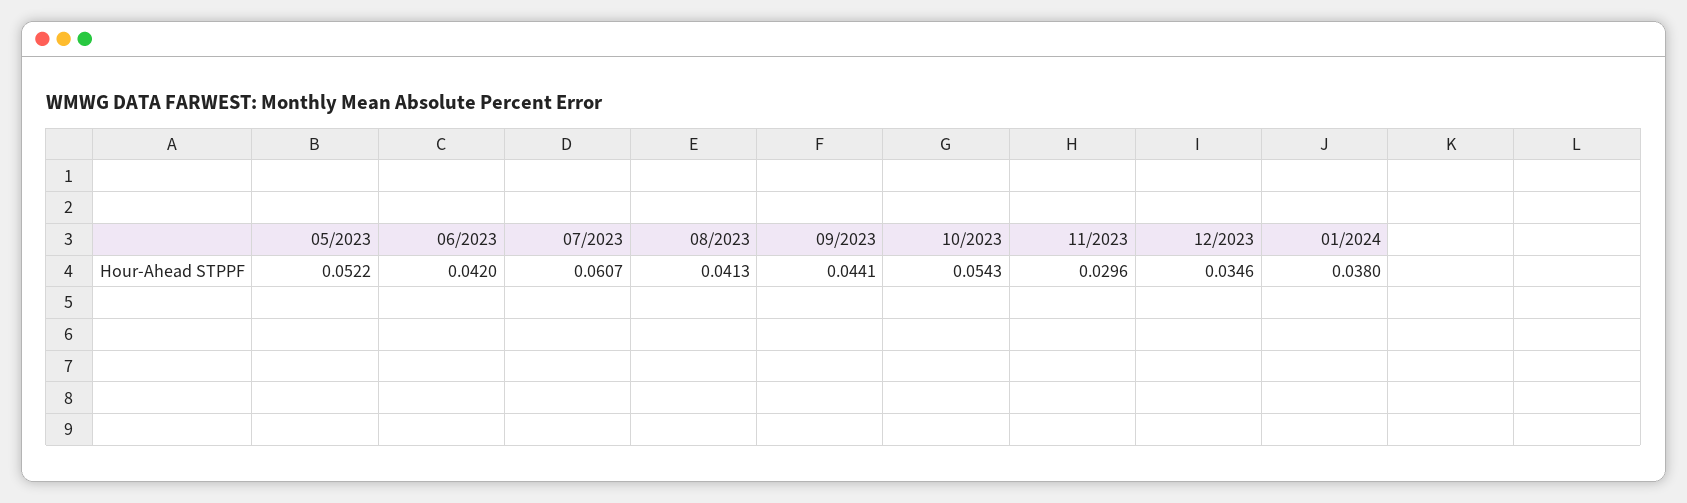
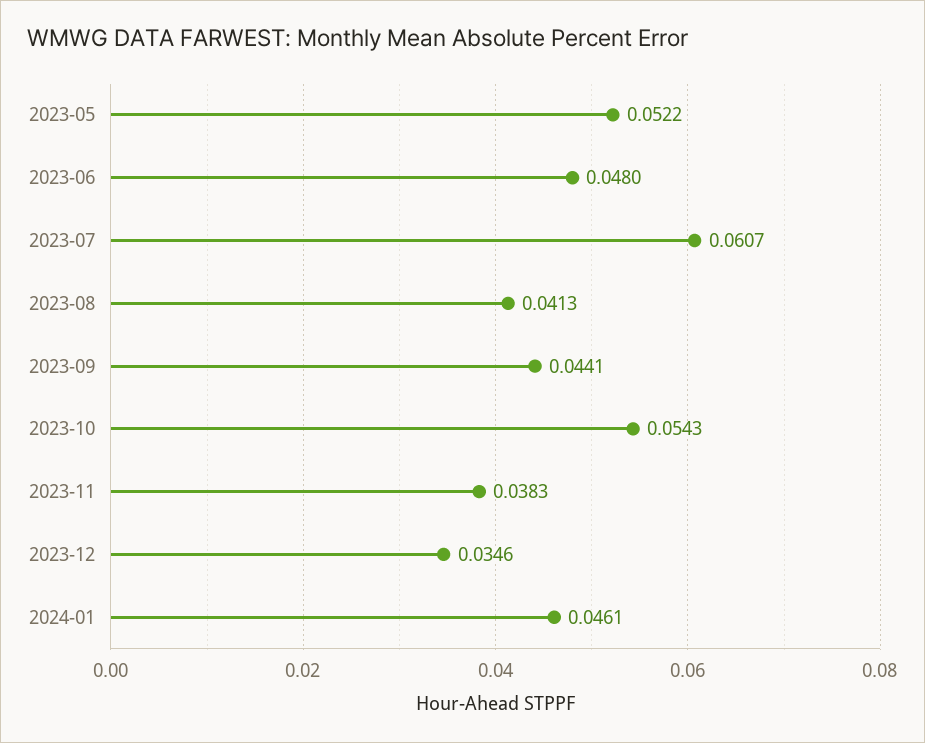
06/2023: 0.042 -> 0.048
11/2023: 0.0296 -> 0.0383
01/2024: 0.038 -> 0.0461

